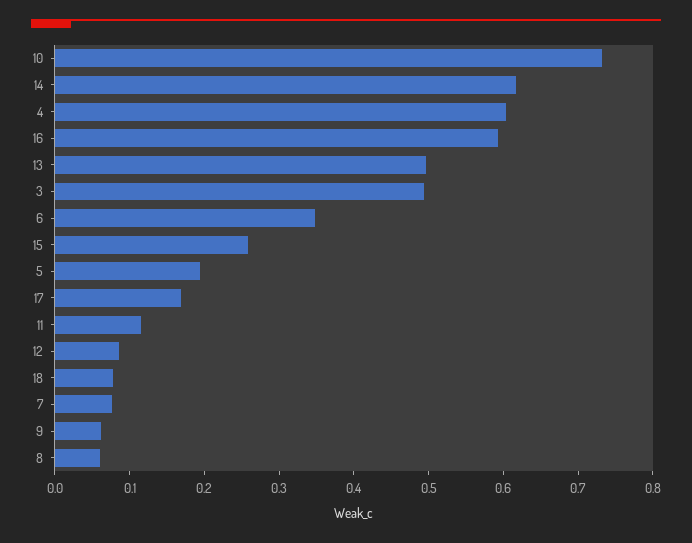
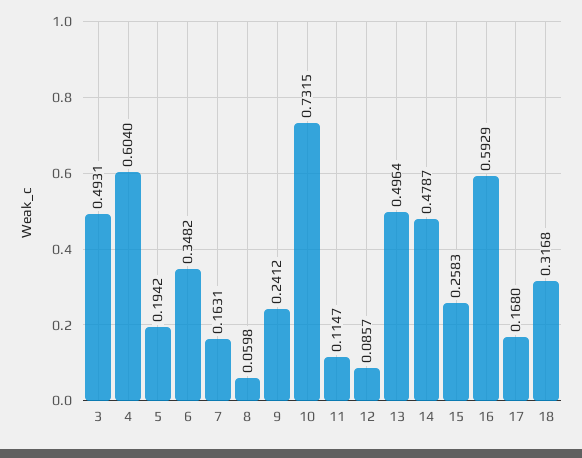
14: 0.62 -> 0.4787
18: 0.08 -> 0.3168
7: 0.08 -> 0.1631
9: 0.06 -> 0.2412

